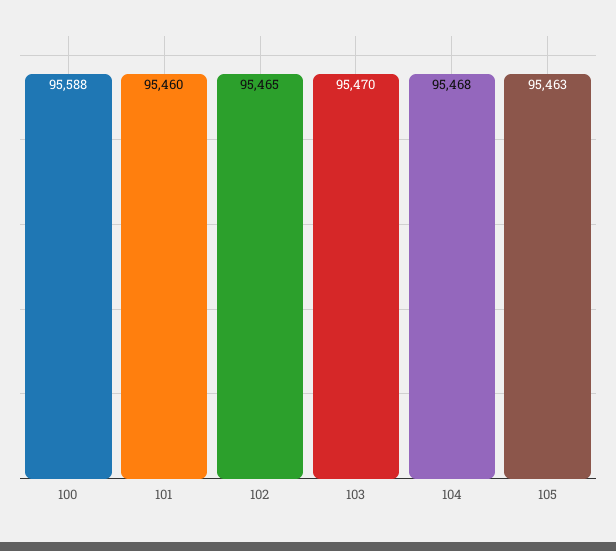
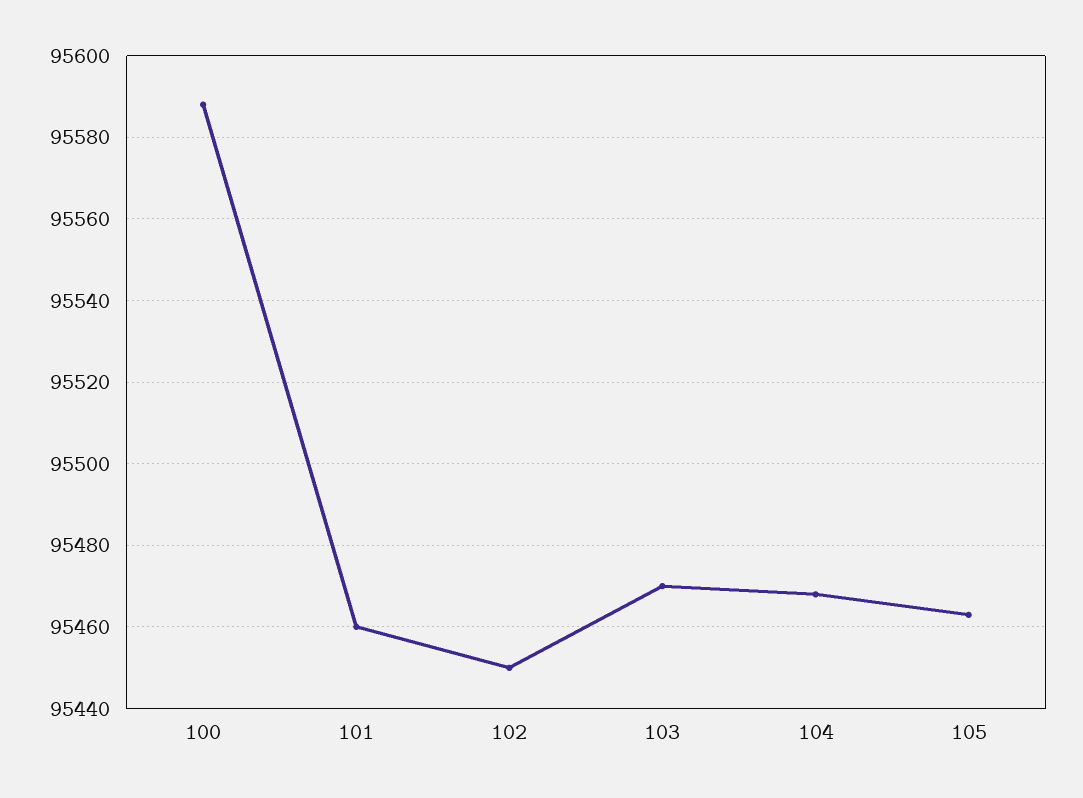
102: 95465 -> 95450

